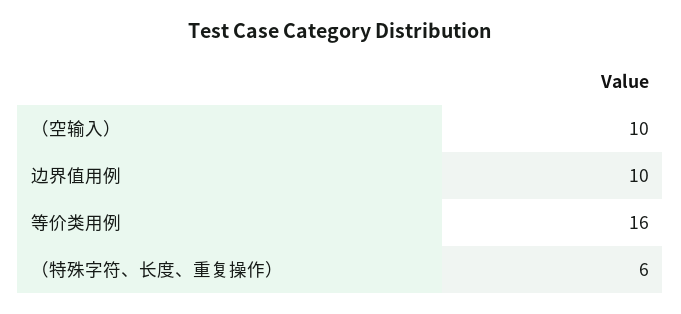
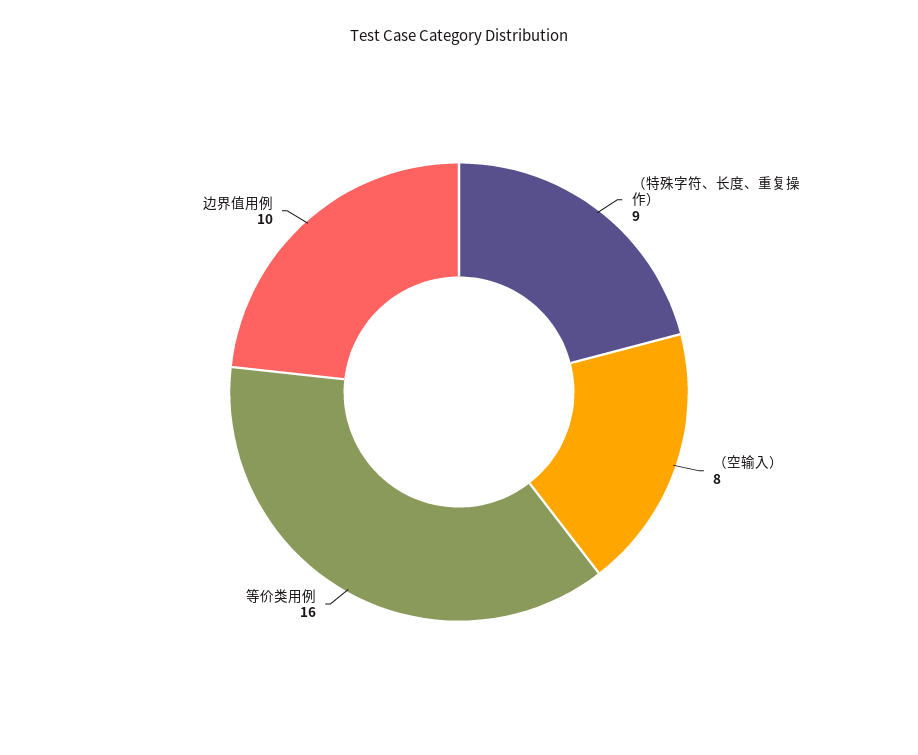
（空输入）: 10 -> 8
（特殊字符、长度、重复操作）: 6 -> 9

